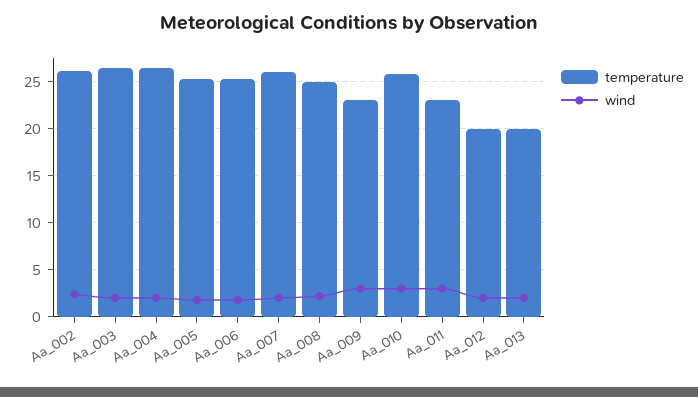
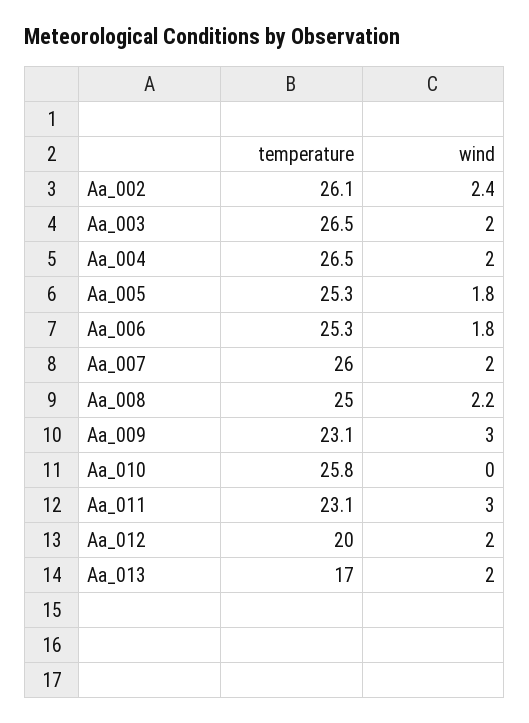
wind, Aa_010: 3 -> 0
temperature, Aa_013: 20 -> 17

